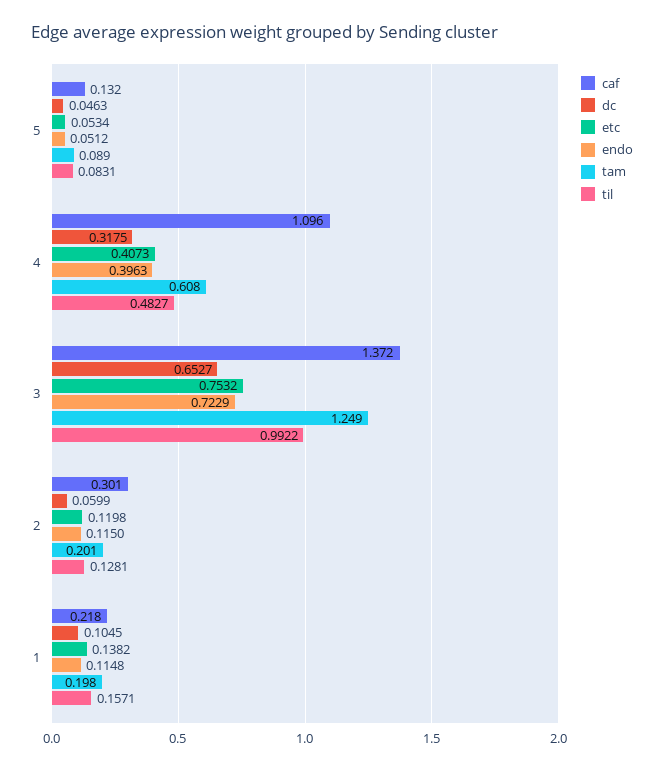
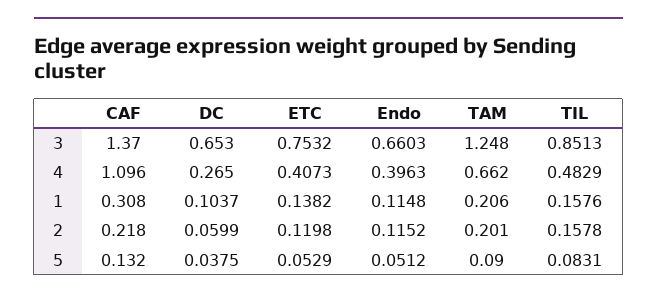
dc, 5: 0.0463 -> 0.0375
etc, 5: 0.0534 -> 0.0529
tam, 5: 0.089 -> 0.09
dc, 4: 0.3175 -> 0.265
tam, 4: 0.608 -> 0.662
til, 4: 0.4827 -> 0.4829
caf, 3: 1.372 -> 1.37
dc, 3: 0.6527 -> 0.653
endo, 3: 0.7229 -> 0.6603
tam, 3: 1.249 -> 1.248
til, 3: 0.9922 -> 0.8513
caf, 2: 0.301 -> 0.218
endo, 2: 0.115 -> 0.1152
til, 2: 0.1281 -> 0.1578
caf, 1: 0.218 -> 0.308
dc, 1: 0.1045 -> 0.1037
tam, 1: 0.198 -> 0.206
til, 1: 0.1571 -> 0.1576

